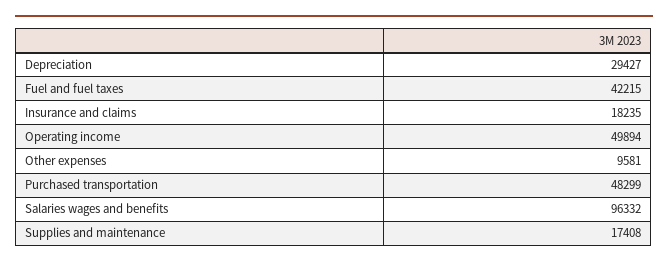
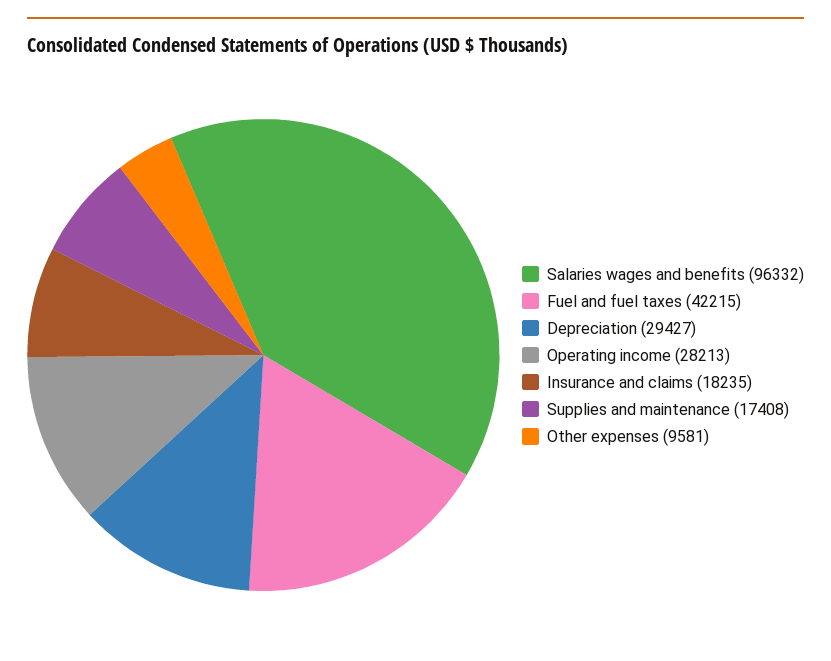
Operating income: 49894 -> 28213
Purchased transportation: 48299 -> none

